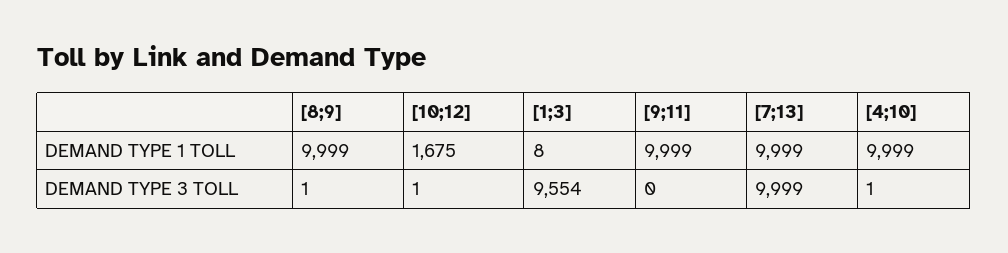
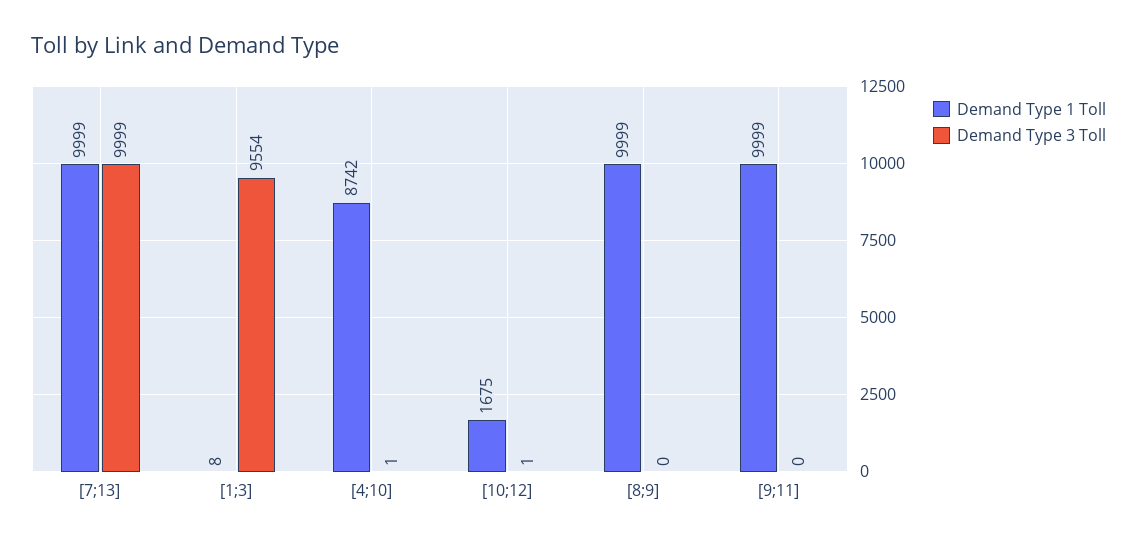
DEMAND TYPE 1 TOLL, [4;10]: 9999 -> 8742
DEMAND TYPE 3 TOLL, [8;9]: 1 -> 0

